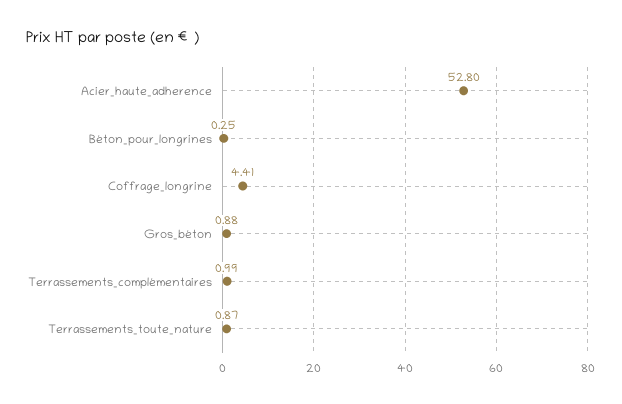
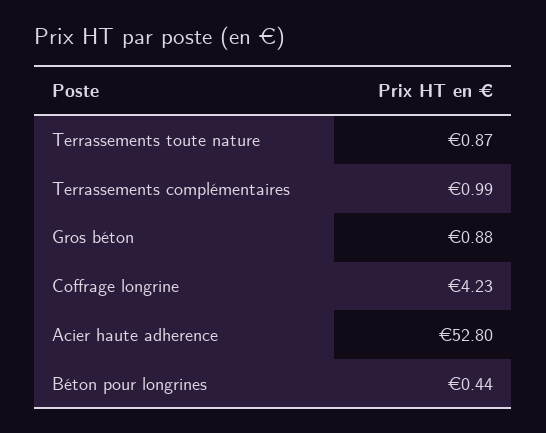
Béton_pour_longrines: 0.25 -> 0.44
Coffrage_longrine: 4.41 -> 4.23

